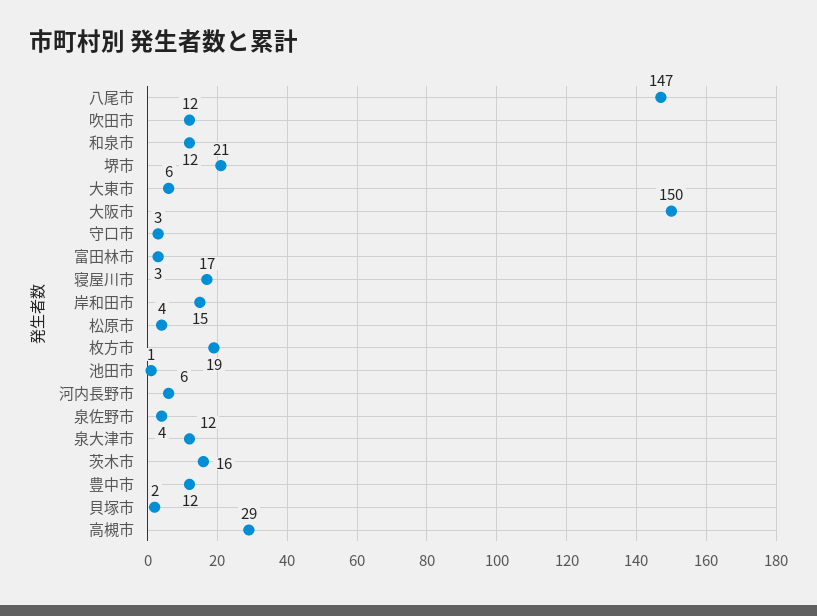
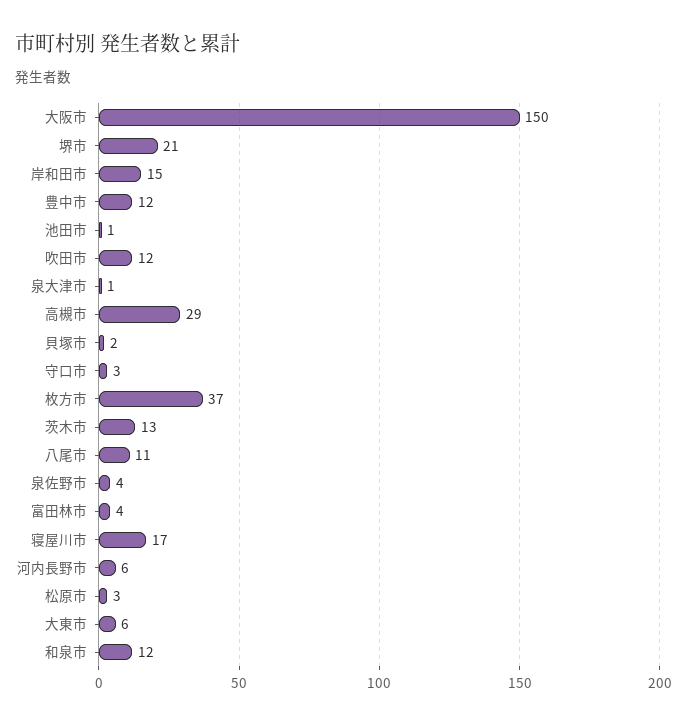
八尾市: 147 -> 11
富田林市: 3 -> 4
松原市: 4 -> 3
枚方市: 19 -> 37
泉大津市: 12 -> 1
茨木市: 16 -> 13

